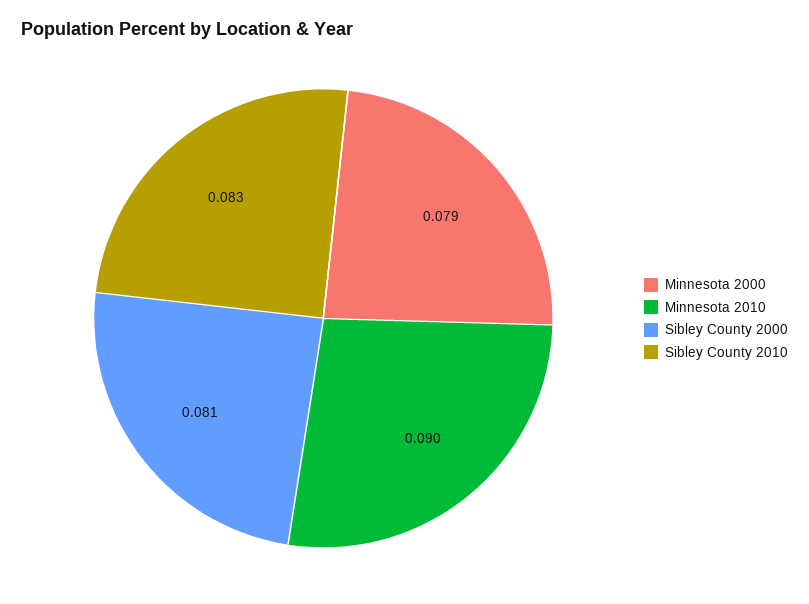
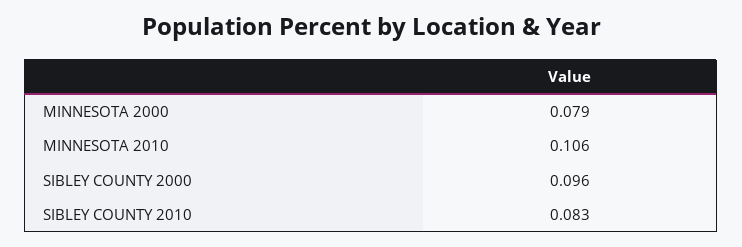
Minnesota 2010: 0.09 -> 0.106
Sibley County 2000: 0.081 -> 0.096

